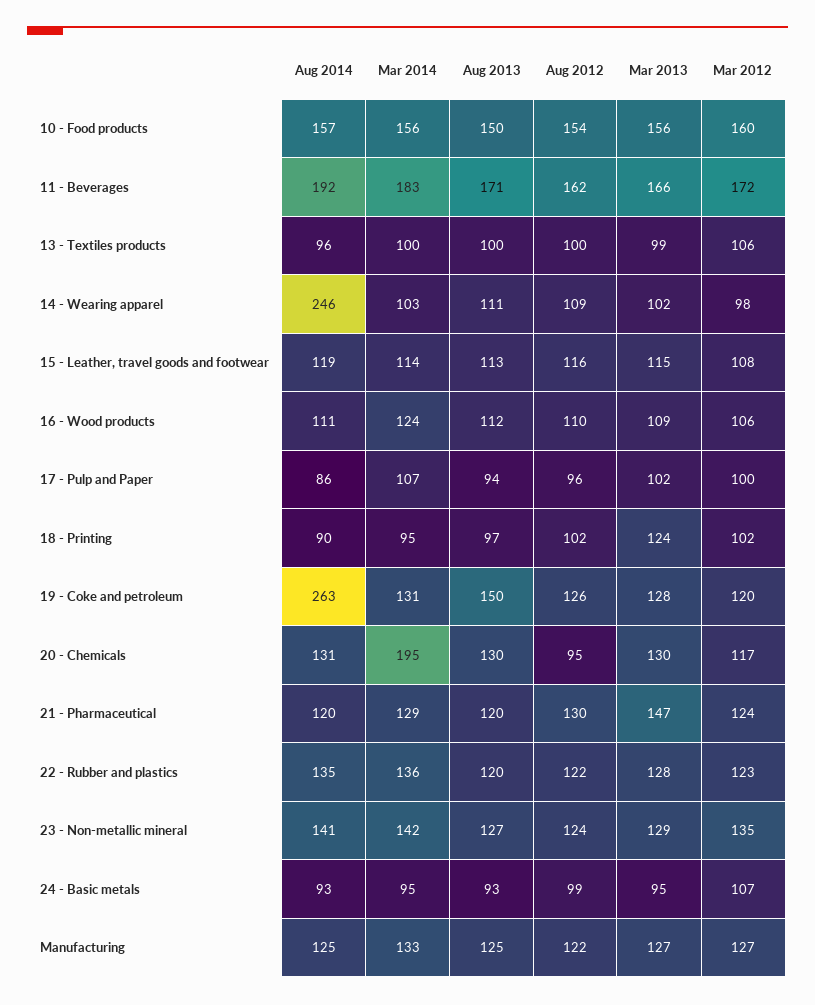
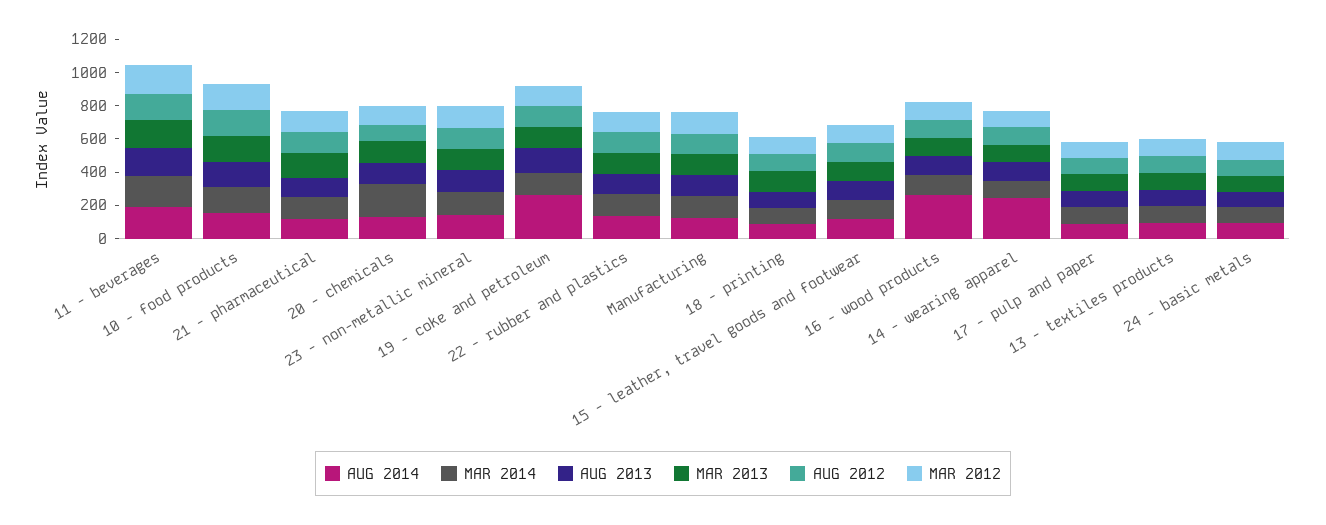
Aug 2014, 16 - Wood products: 111 -> 250

